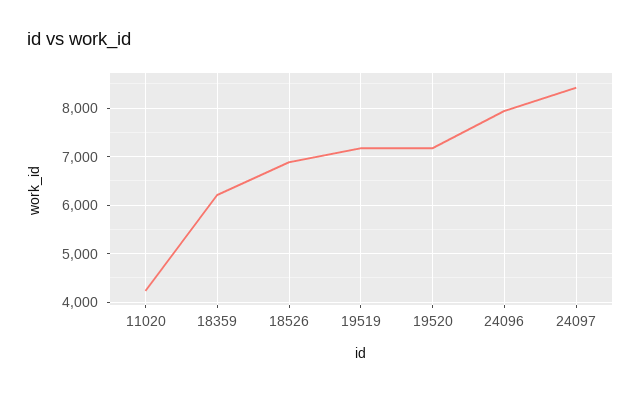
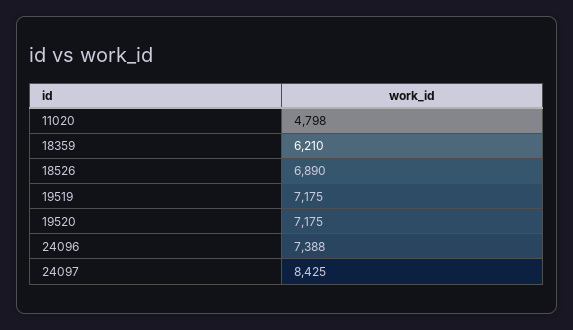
11020: 4200 -> 4798
24096: 8000 -> 7388

